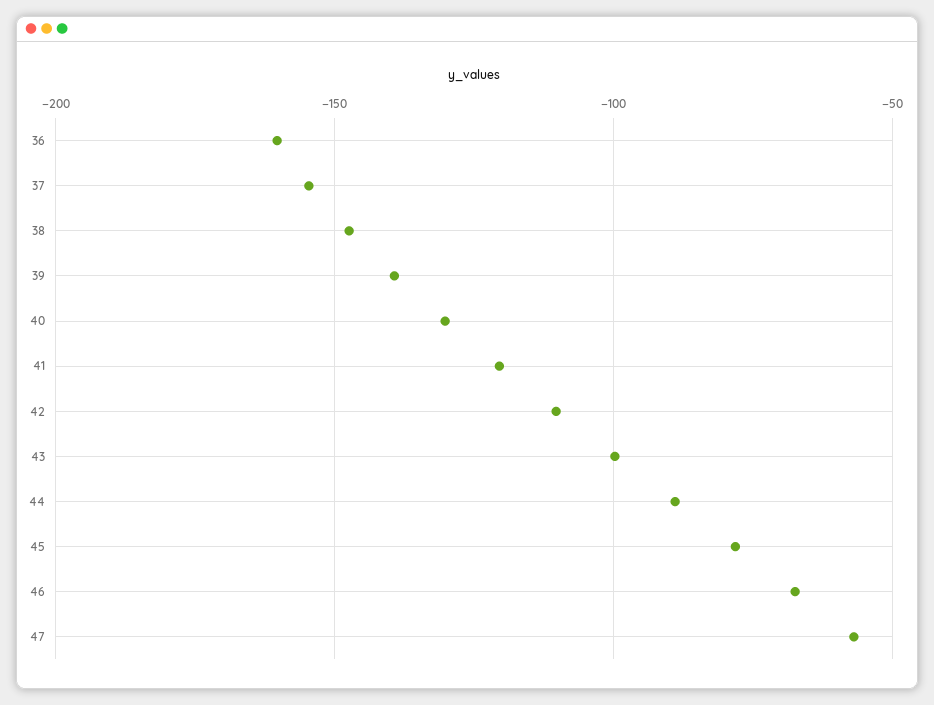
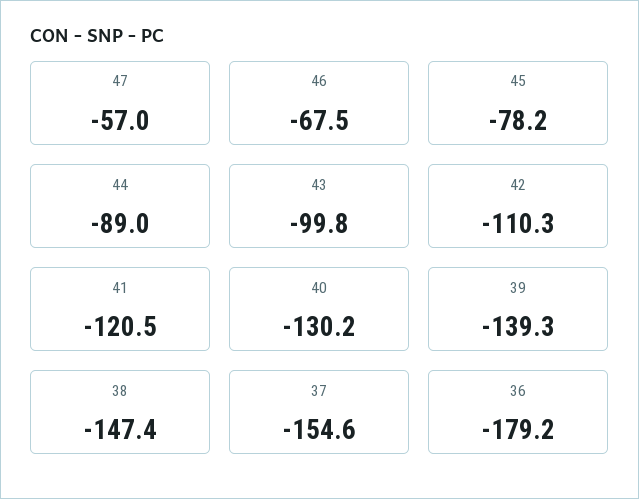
36: -160 -> -179.2

